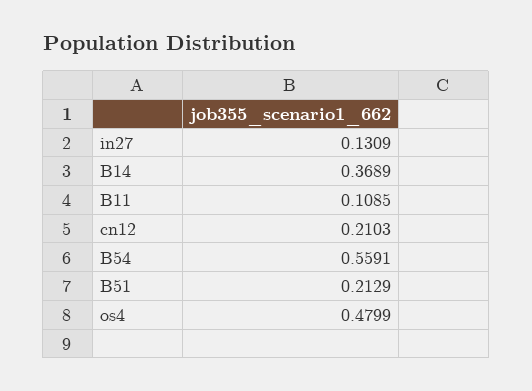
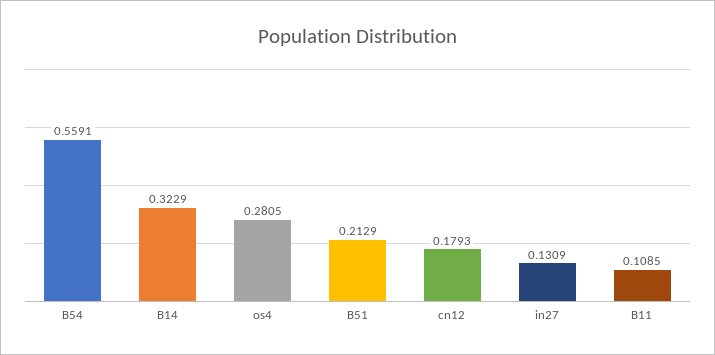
B14: 0.3689 -> 0.3229
cn12: 0.2103 -> 0.1793
os4: 0.4799 -> 0.2805

